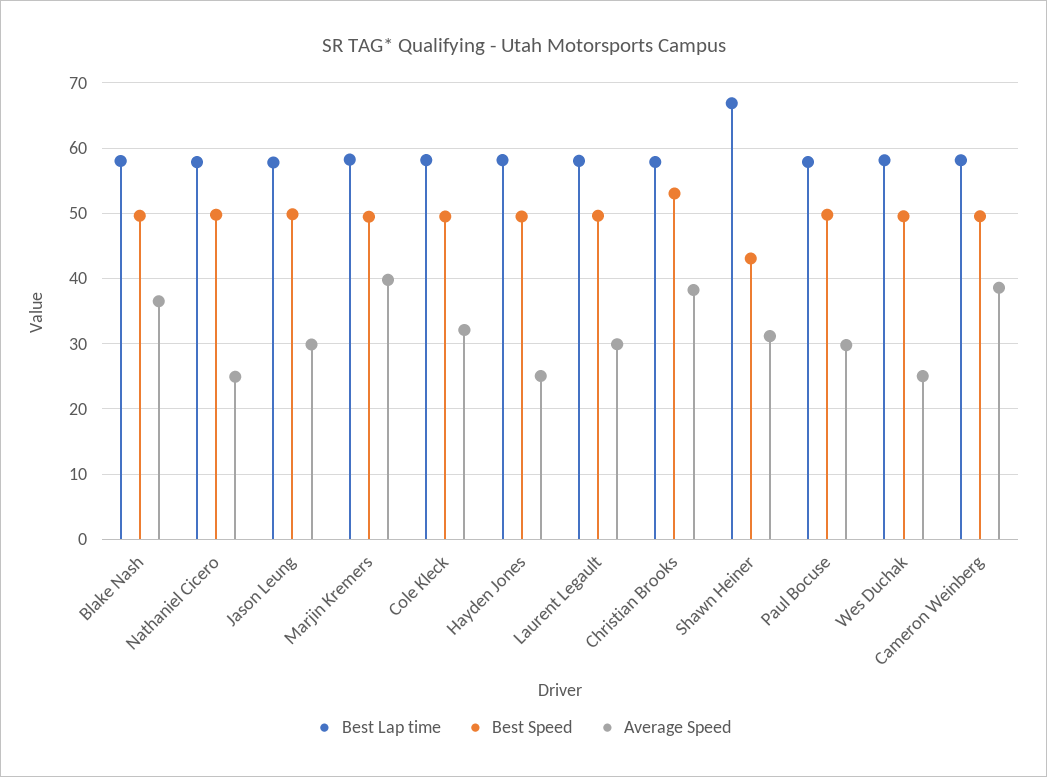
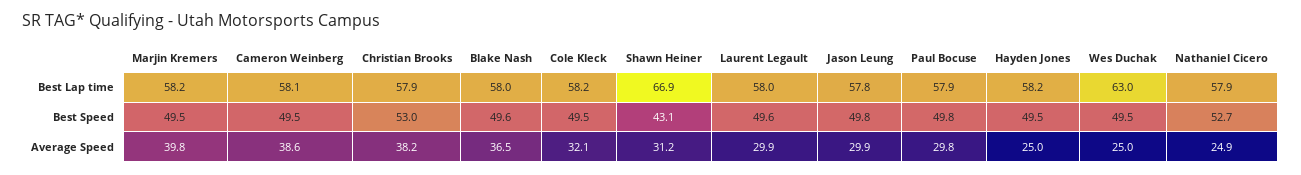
Best Speed, Nathaniel Cicero: 50 -> 52.7
Best Lap time, Wes Duchak: 58 -> 63

